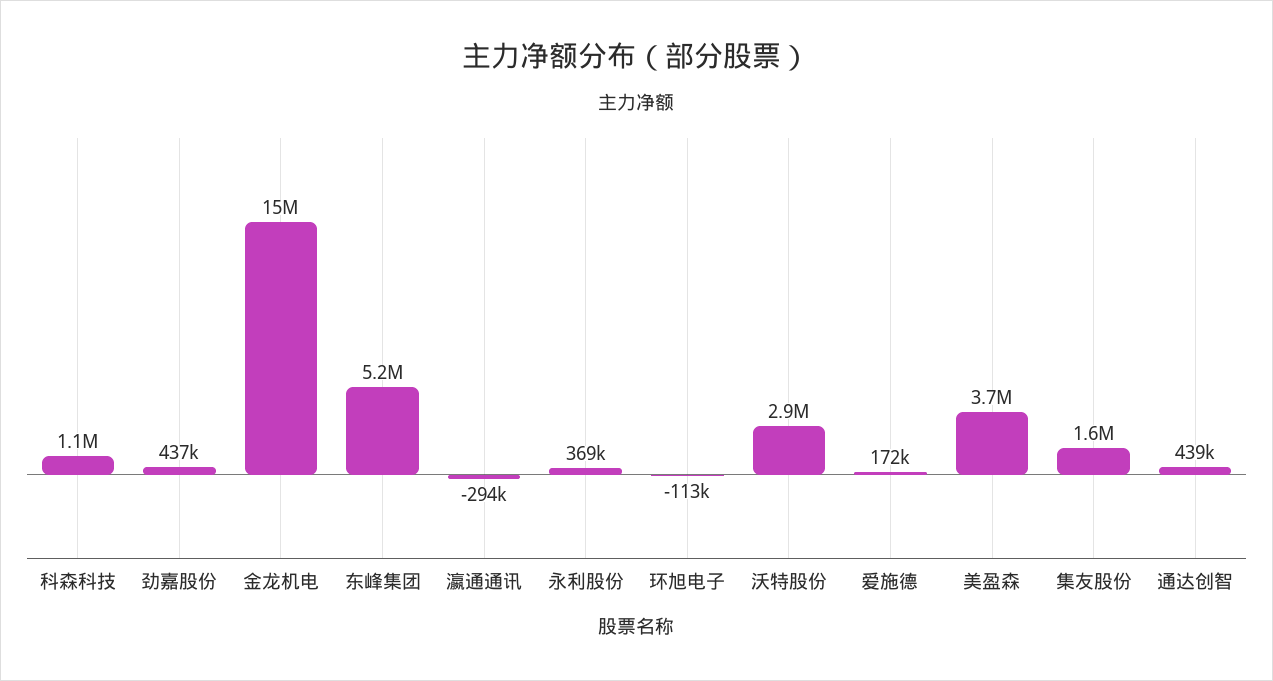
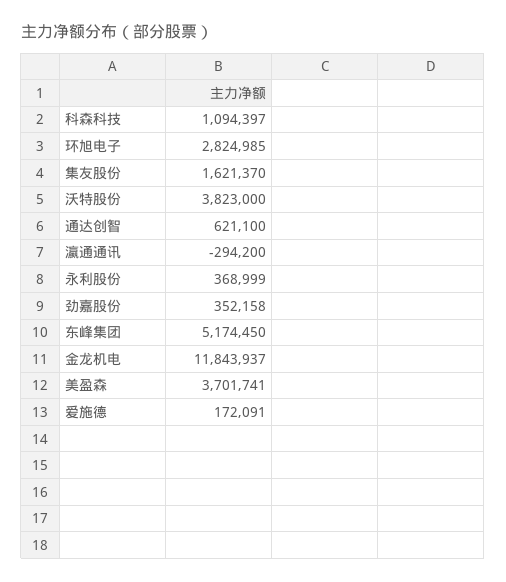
劲嘉股份: 437000 -> 352158
金龙机电: 15000000 -> 11843937
环旭电子: -113000 -> 2824985
沃特股份: 2900000 -> 3823000
通达创智: 439000 -> 621100

